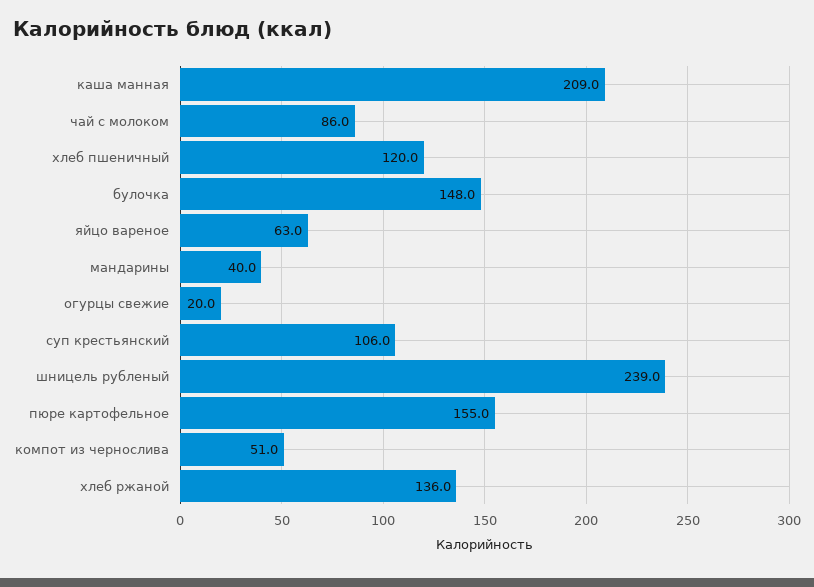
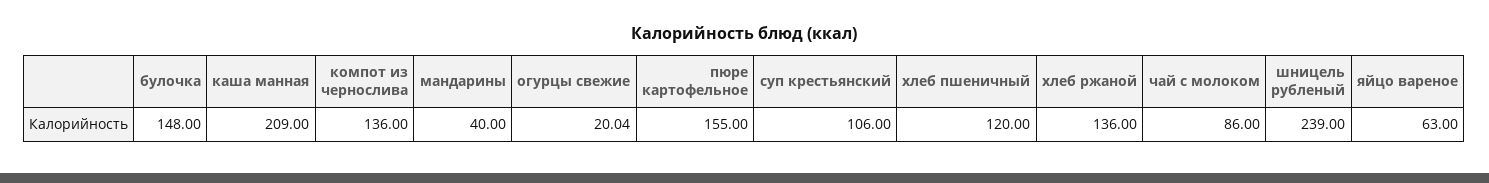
компот из чернослива: 51 -> 136

